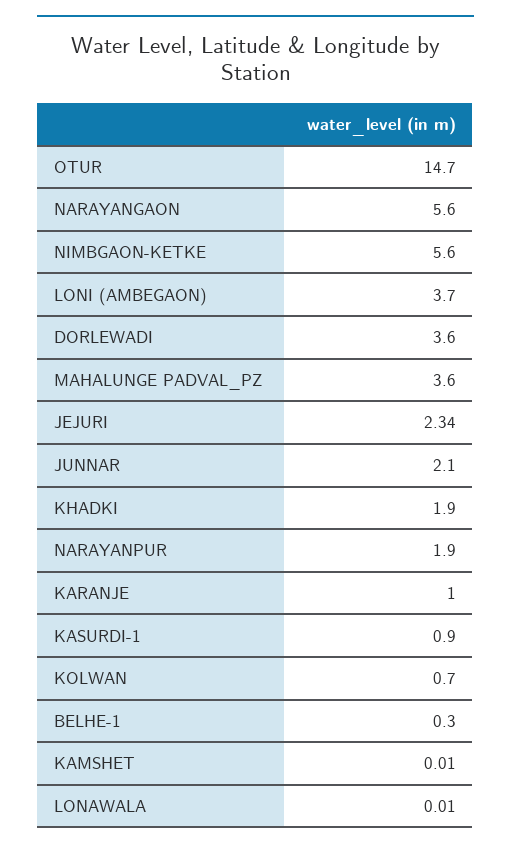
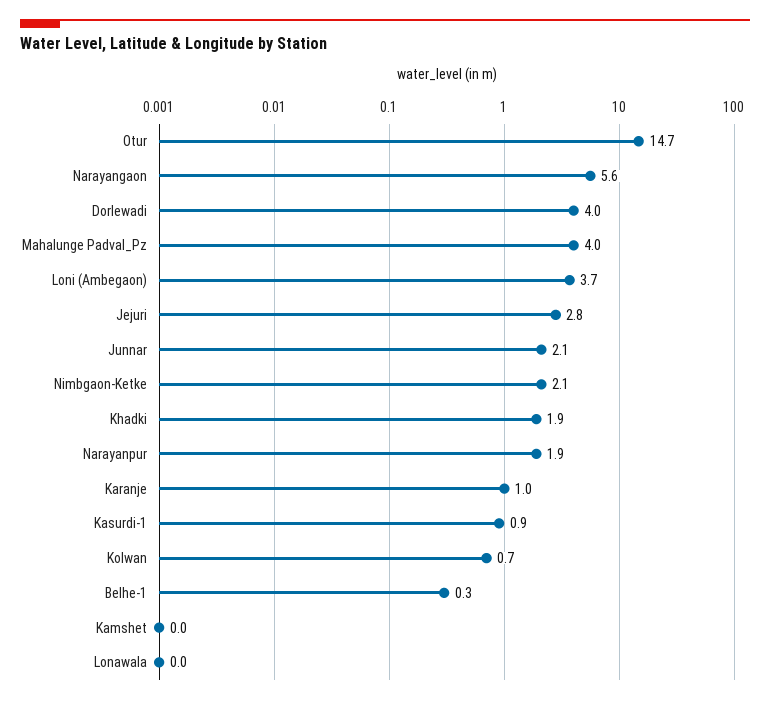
NIMBGAON-KETKE: 5.6 -> 2.1
DORLEWADI: 3.6 -> 4
MAHALUNGE PADVAL_PZ: 3.6 -> 4
JEJURI: 2.34 -> 2.8

